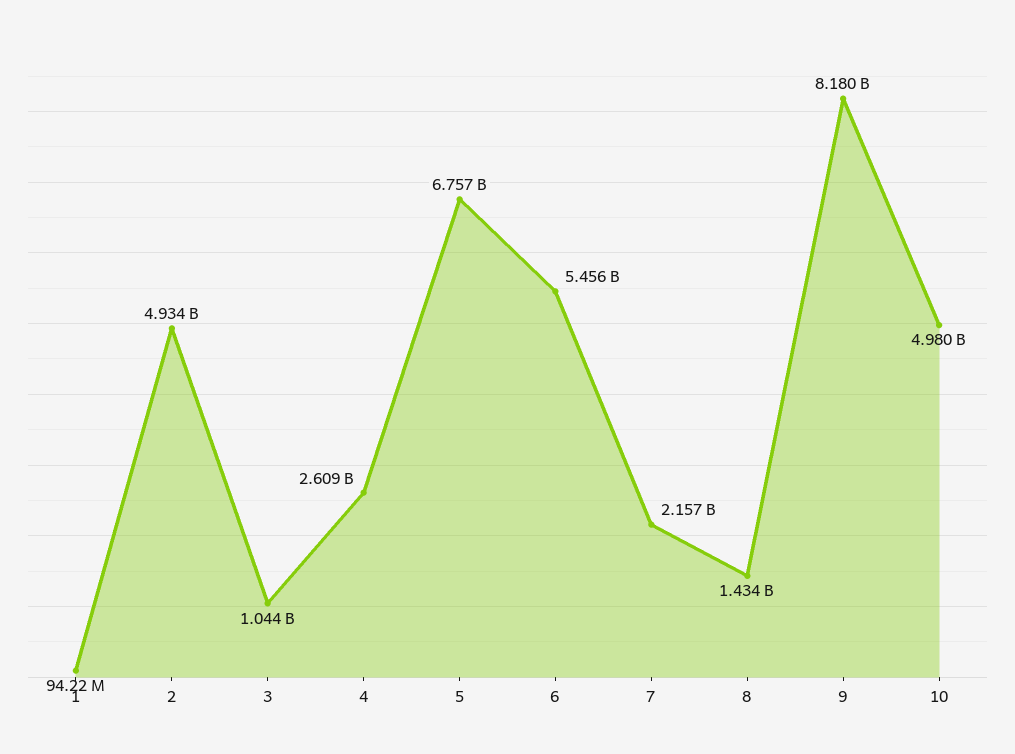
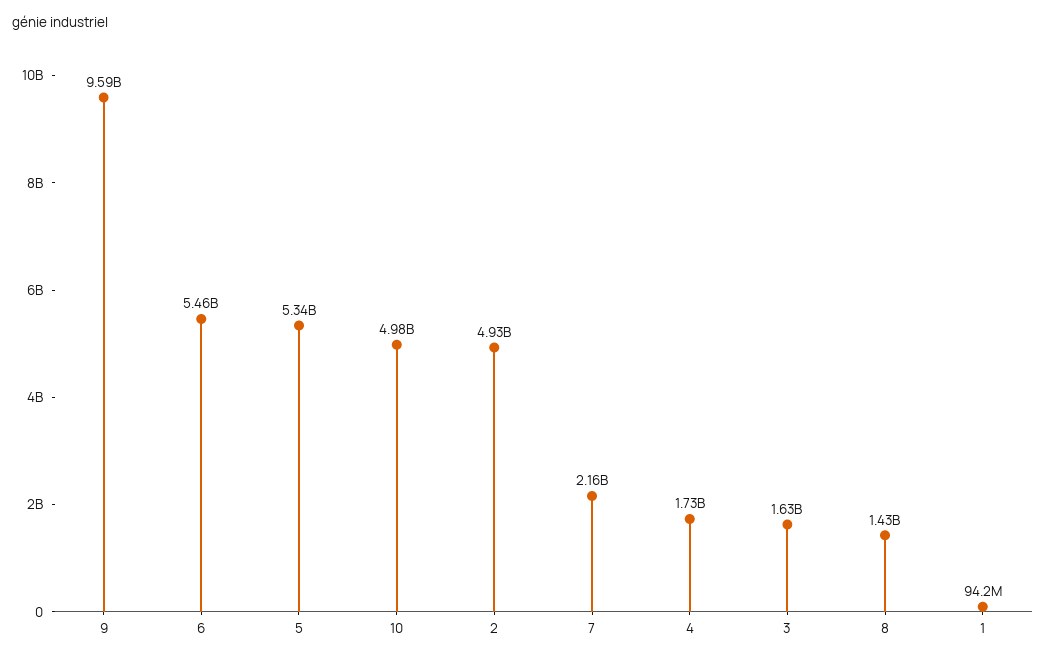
3: 1044000000 -> 1630000000
4: 2609000000 -> 1730000000
5: 6757000000 -> 5340000000
9: 8180000000 -> 9590000000

